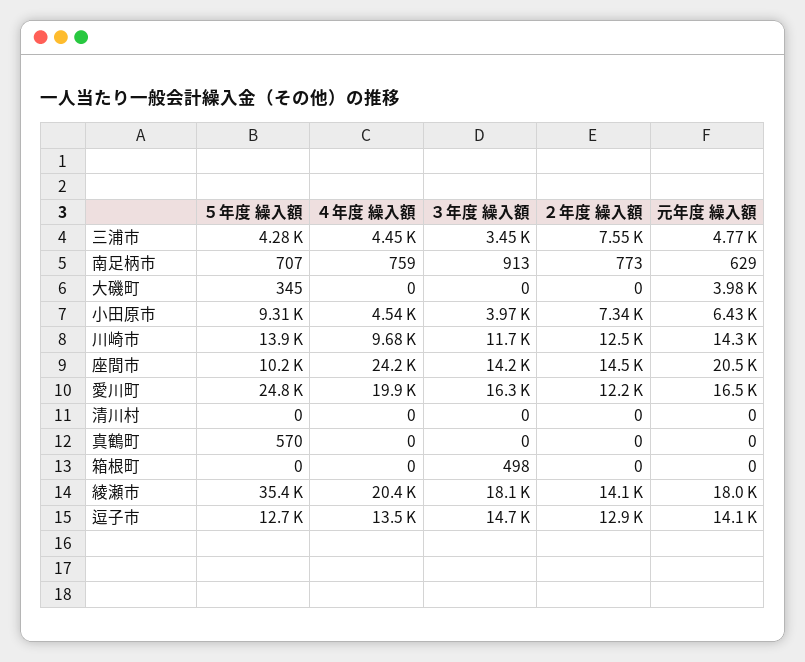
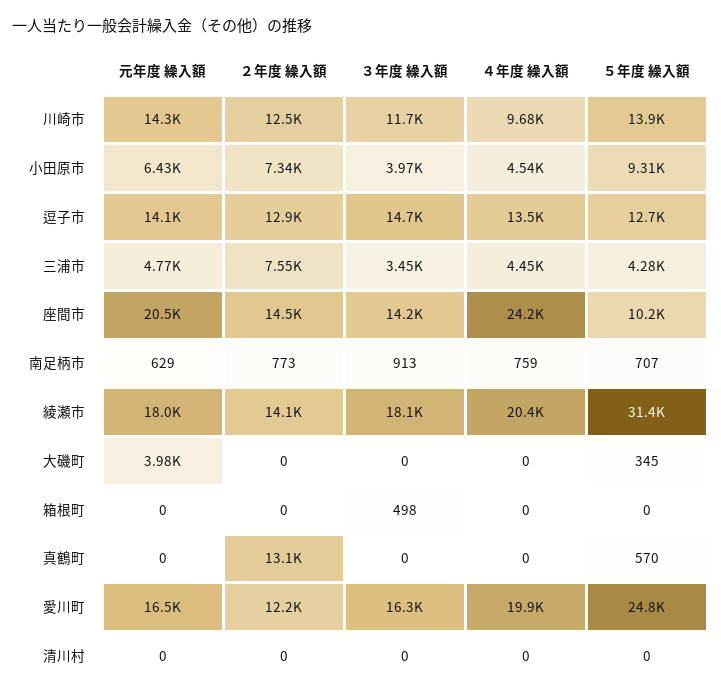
２年度 繰入額, 真鶴町: 0 -> 13100
５年度 繰入額, 綾瀬市: 35400 -> 31400

